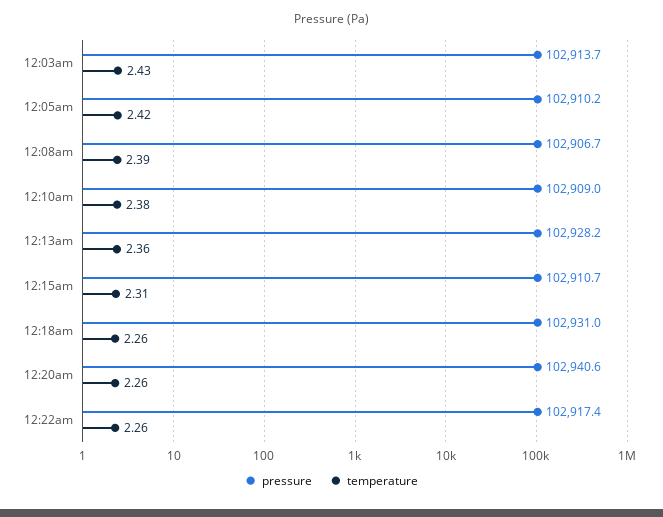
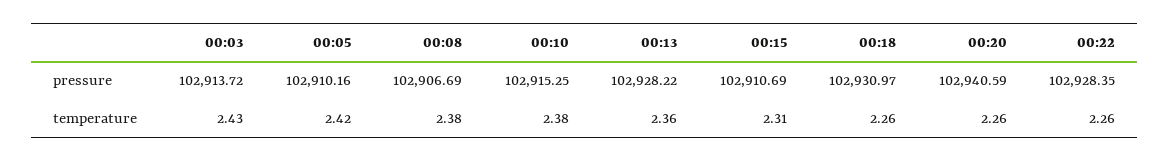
temperature, 12:08am: 2.39 -> 2.38
pressure, 12:10am: 102909 -> 102915.25
pressure, 12:22am: 102917.4 -> 102928.35

